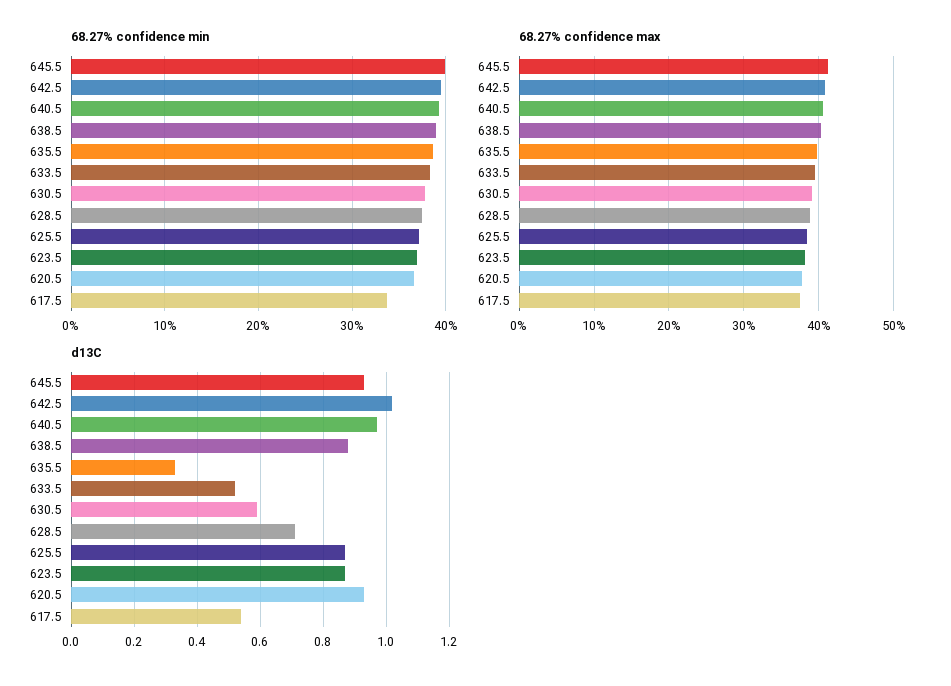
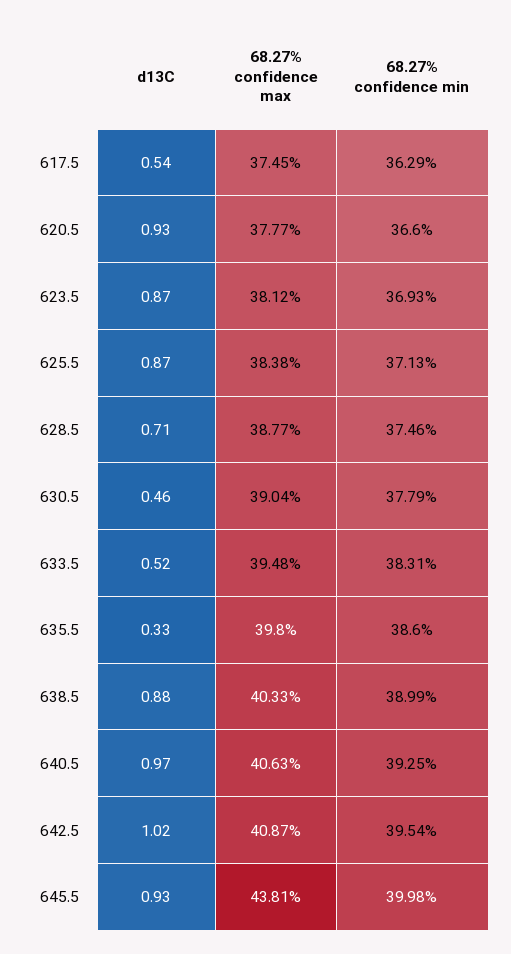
68.27% confidence min, 617.5: 34 -> 36.29
68.27% confidence max, 645.5: 41 -> 43.81
d13C, 630.5: 0.6 -> 0.46

